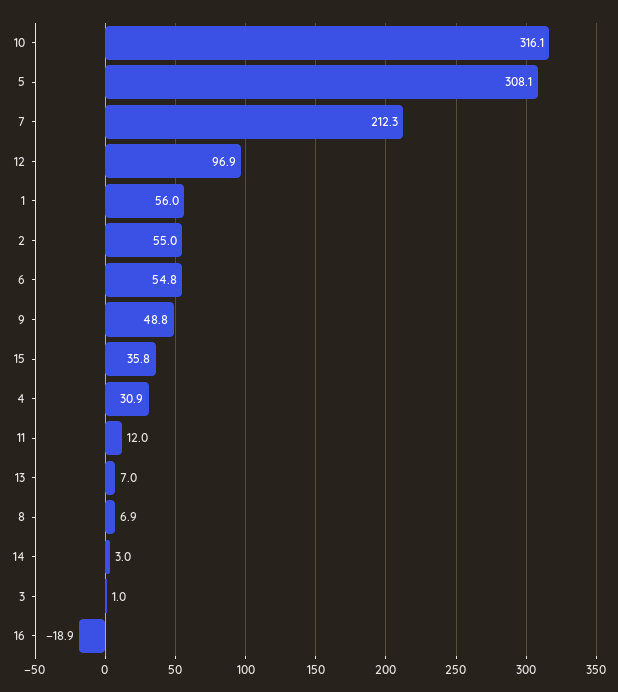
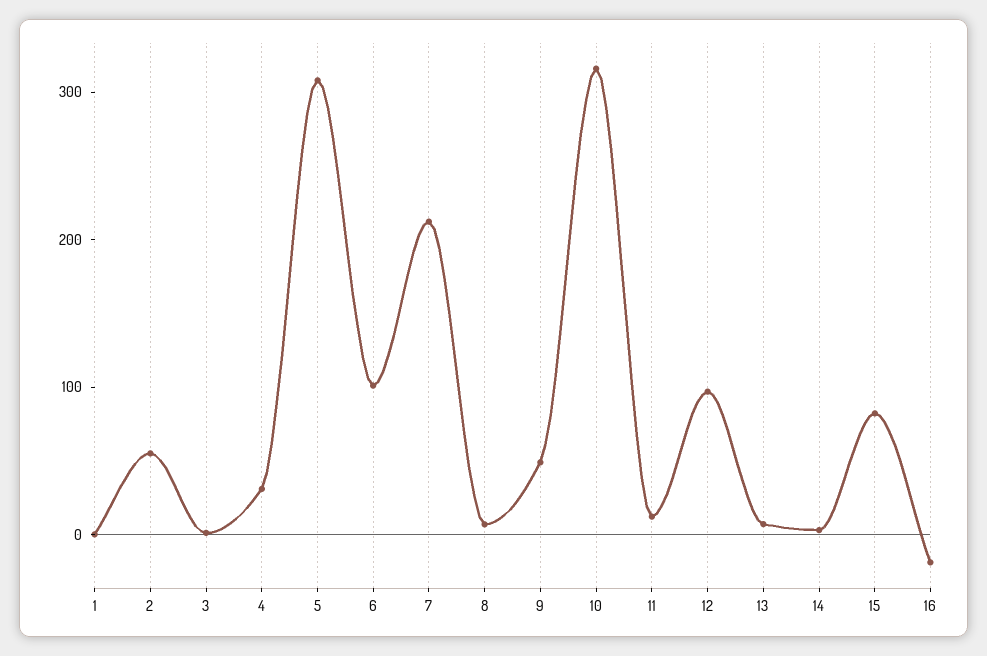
1: 56 -> 0
6: 54.8 -> 100
15: 35.8 -> 80

